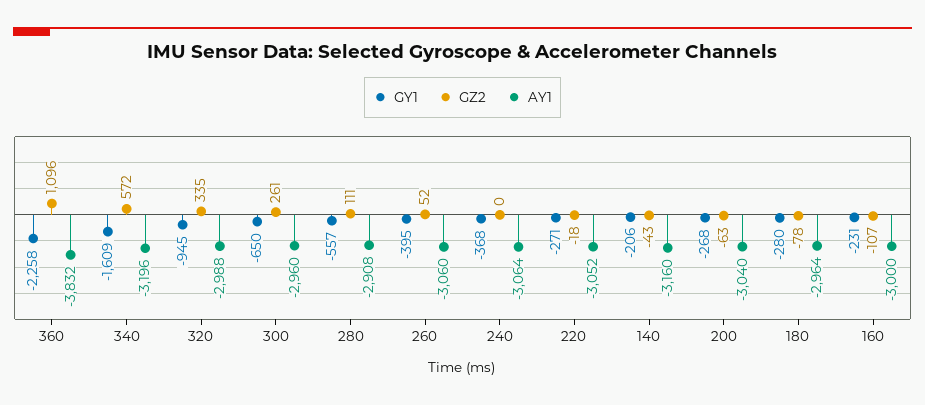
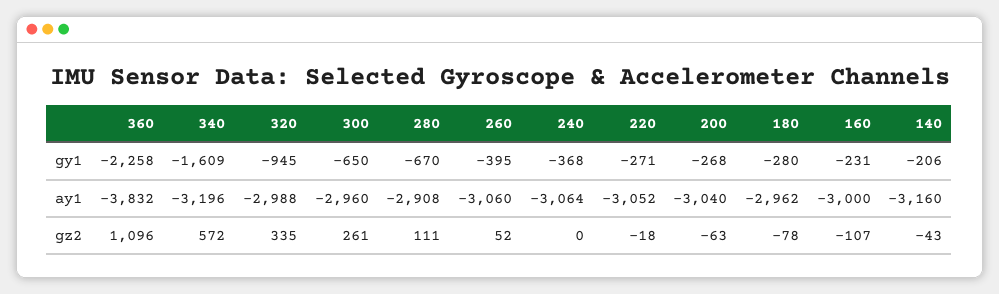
GY1, 280: -557 -> -670
AY1, 180: -2964 -> -2962

